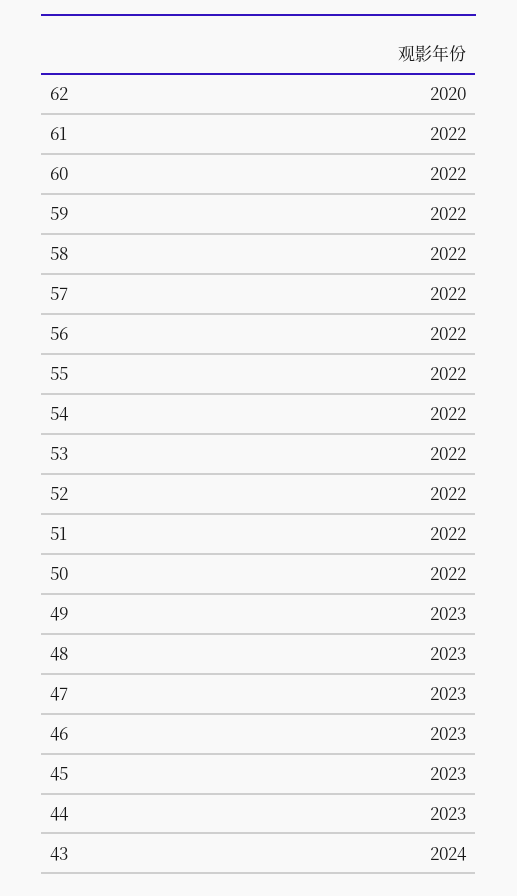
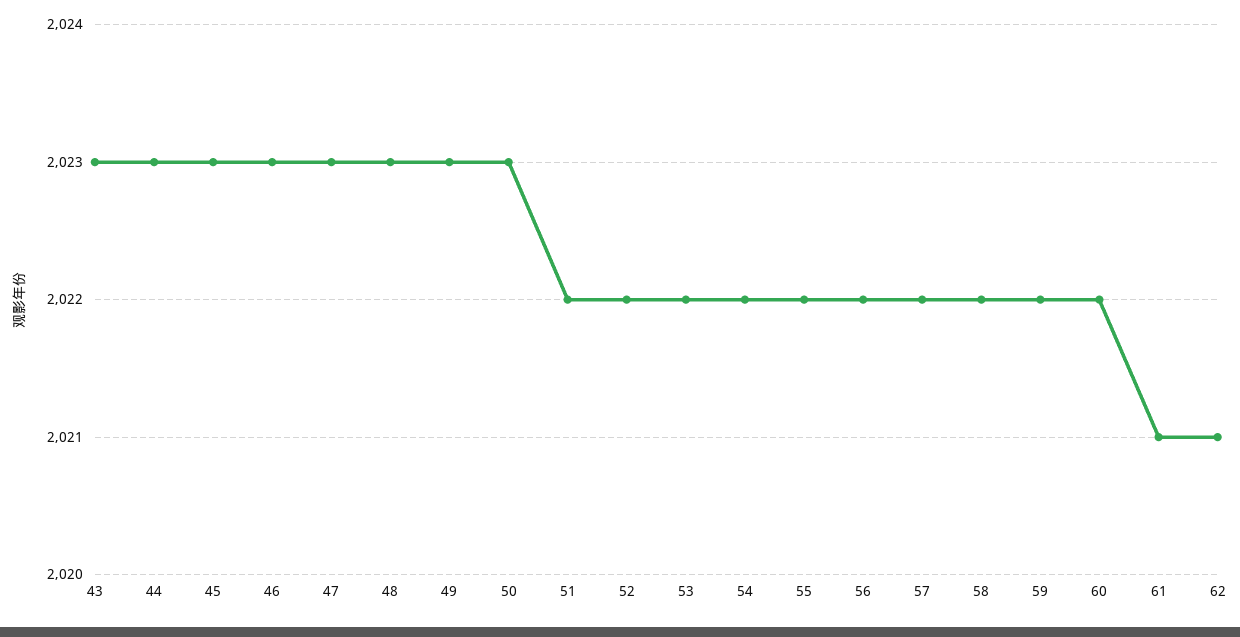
62: 2020 -> 2021
61: 2022 -> 2021
50: 2022 -> 2023
43: 2024 -> 2023

